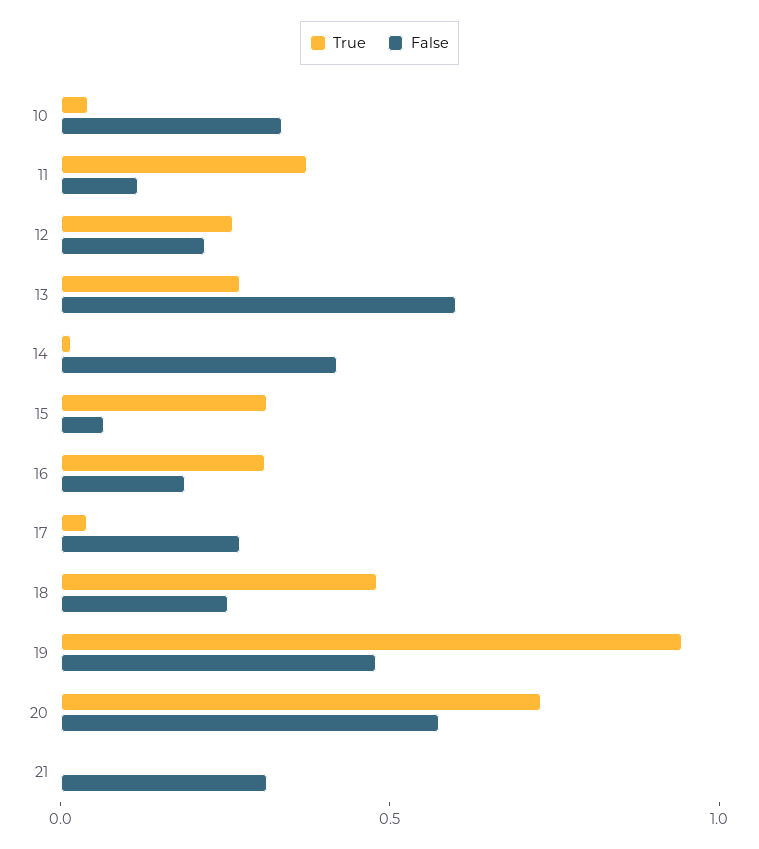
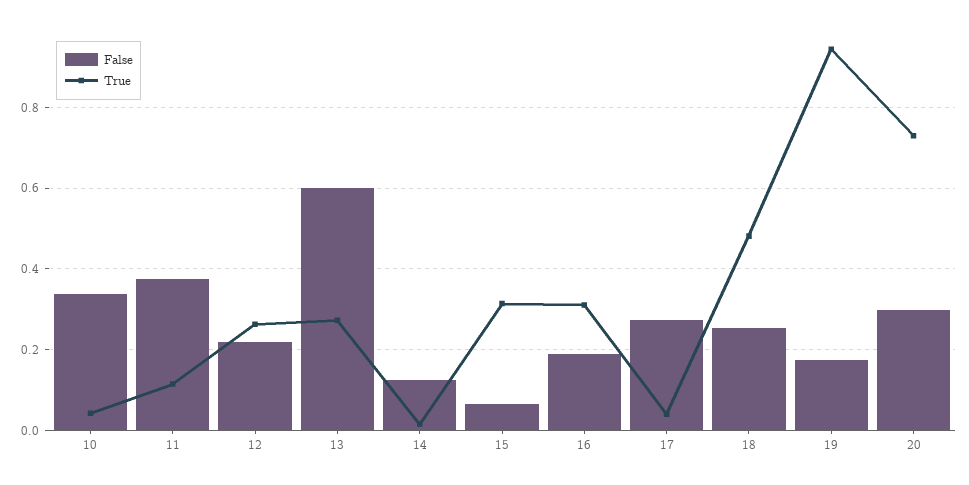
True, 11: 0.4 -> 0.12
False, 11: 0.1 -> 0.38
False, 14: 0.4 -> 0.12
False, 19: 0.5 -> 0.18
False, 20: 0.6 -> 0.3
True, 21: 0 -> none
False, 21: 0.3 -> none

